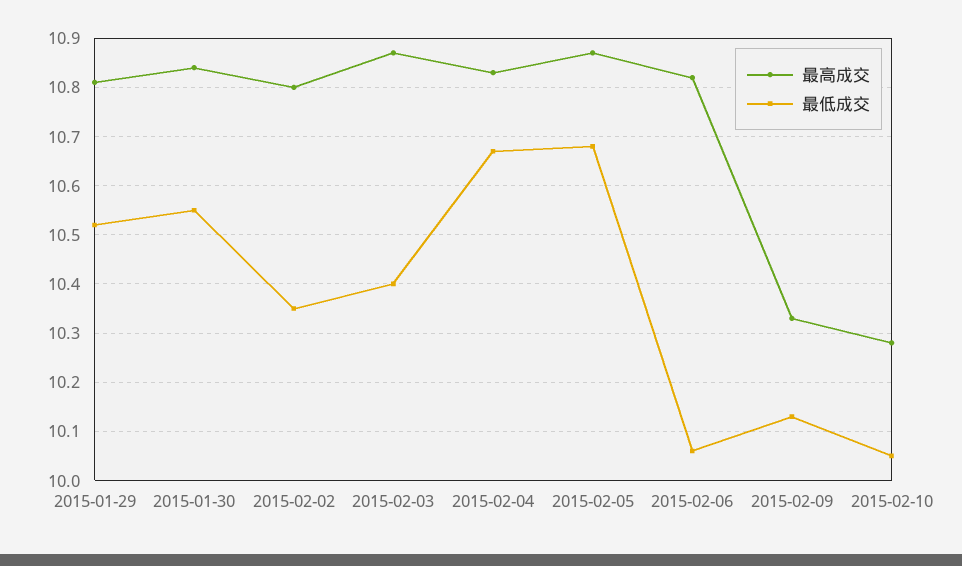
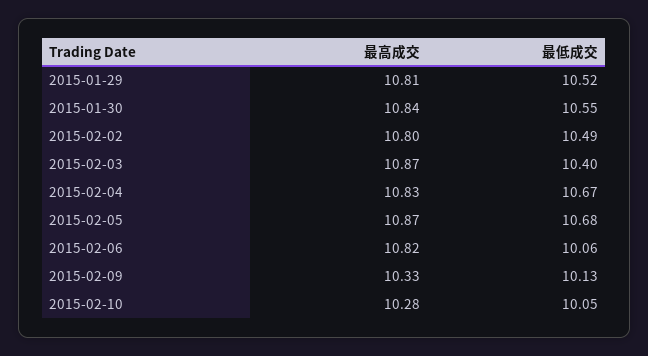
最低成交, 2015-02-02: 10.35 -> 10.49

